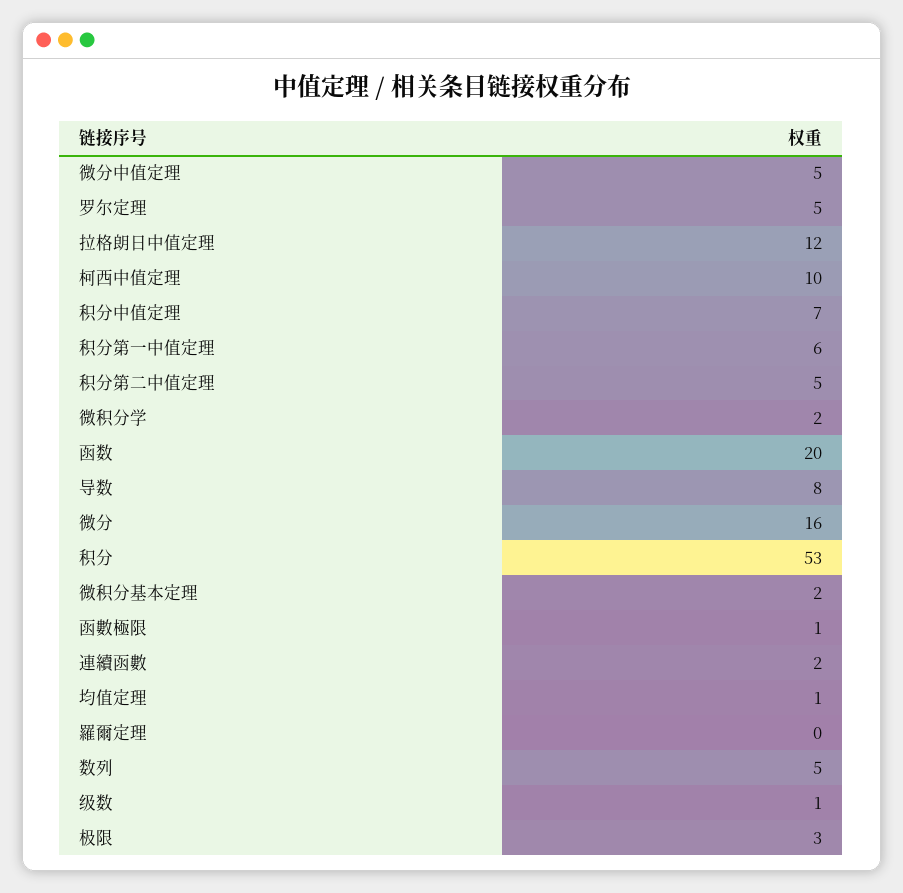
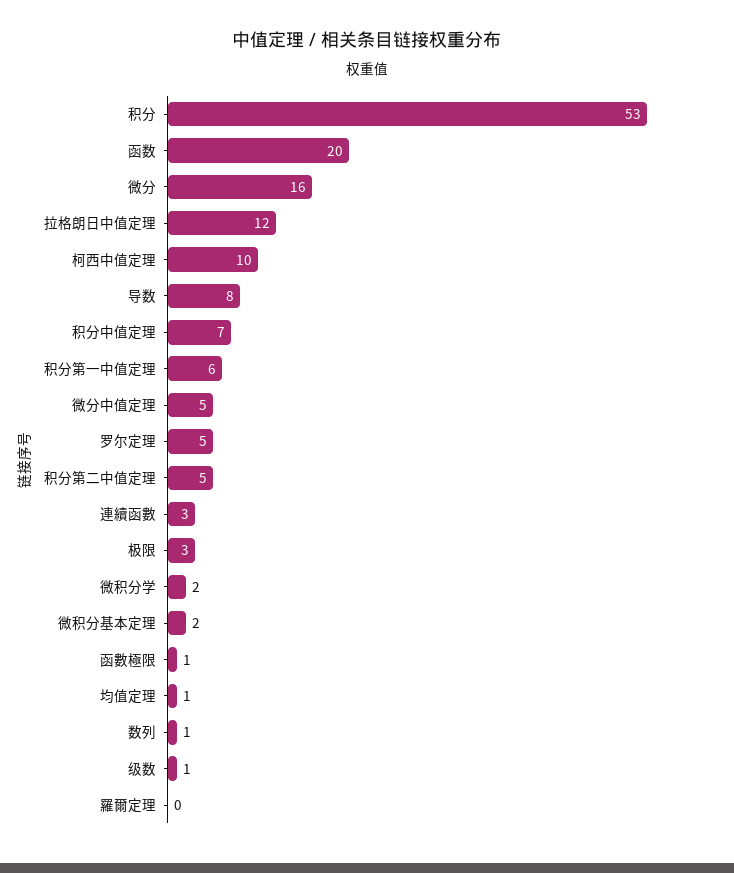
連續函數: 2 -> 3
数列: 5 -> 1

